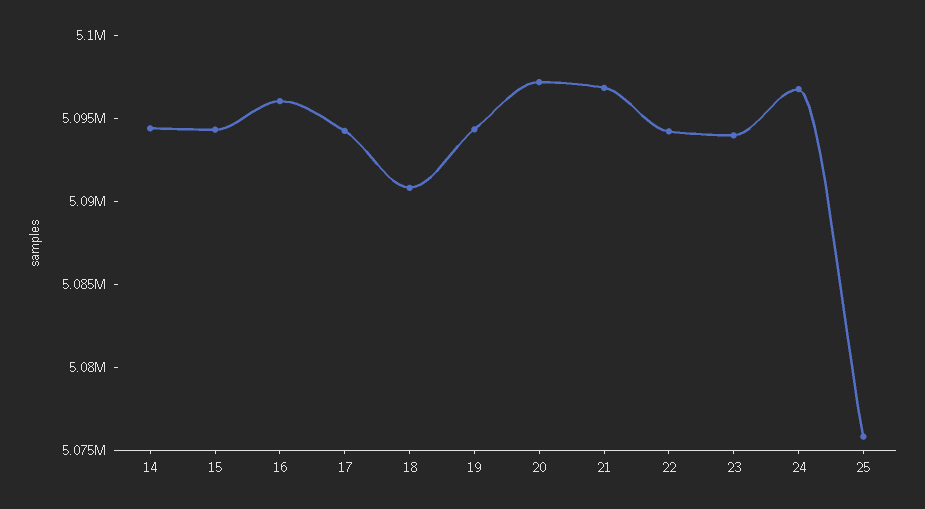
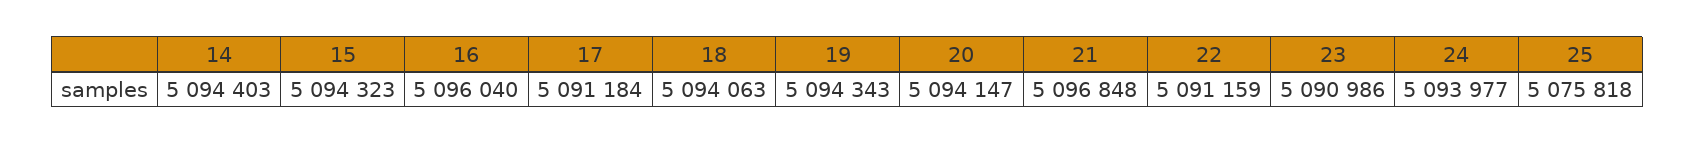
17: 5094000 -> 5091184
18: 5091000 -> 5094063
20: 5097000 -> 5094147
22: 5094000 -> 5091159
23: 5094000 -> 5090986
24: 5097000 -> 5093977

